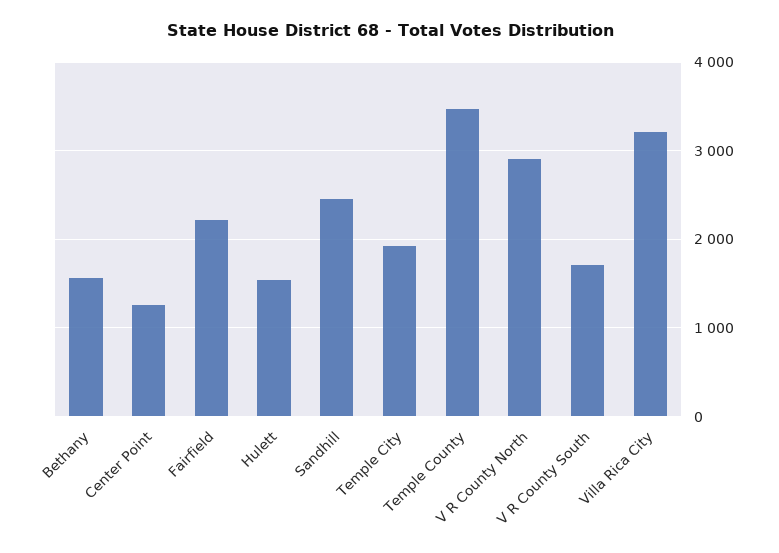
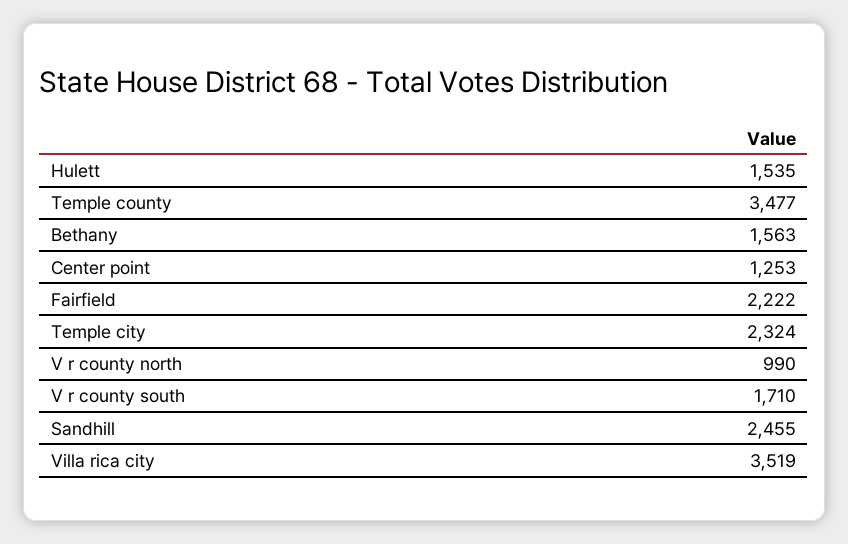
Temple City: 1900 -> 2324
V R County North: 2900 -> 990
Villa Rica City: 3200 -> 3519

